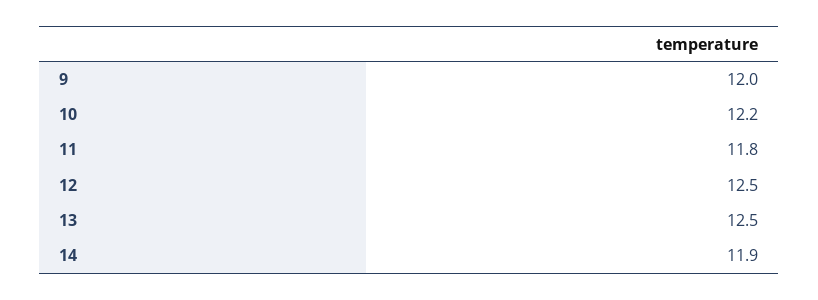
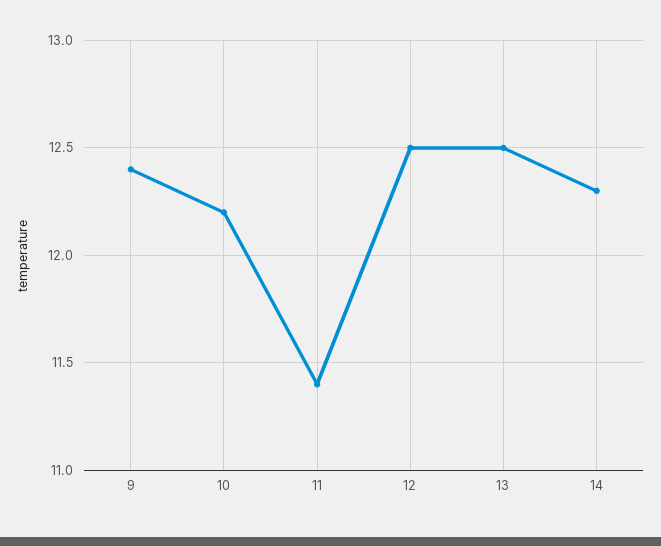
9: 12 -> 12.4
11: 11.8 -> 11.4
14: 11.9 -> 12.3

